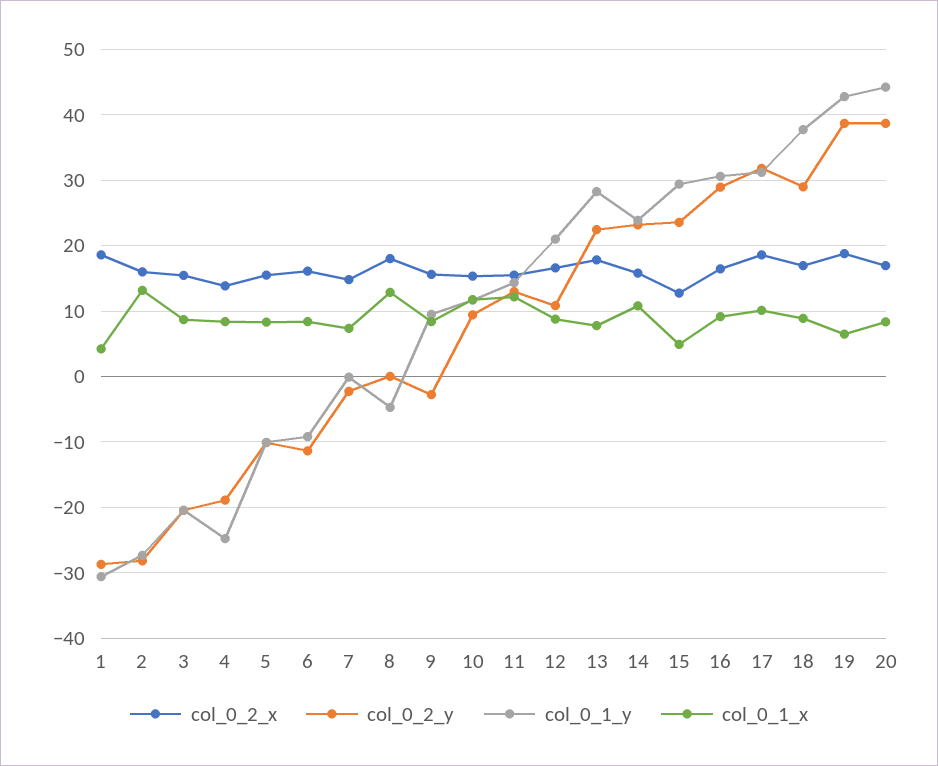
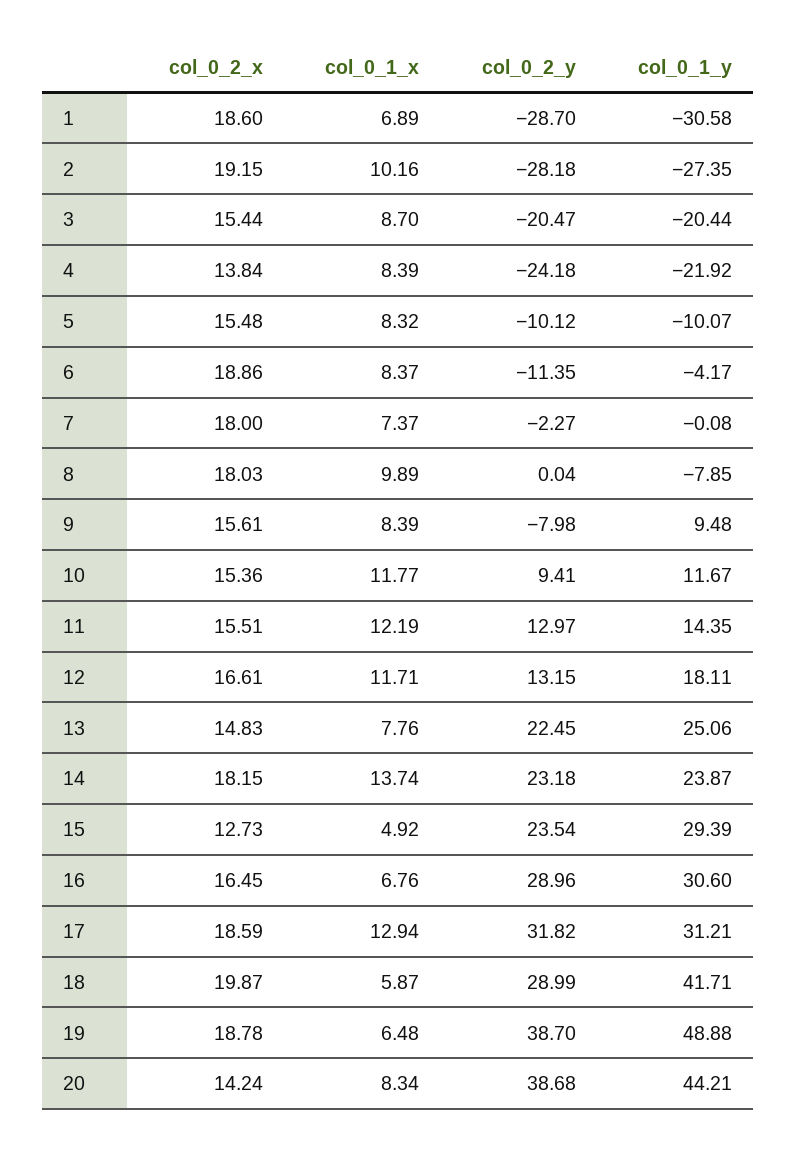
col_0_1_x, 1: 4 -> 6.89
col_0_2_x, 2: 16 -> 19.15
col_0_1_x, 2: 13 -> 10.16
col_0_2_y, 4: -19 -> -24.18
col_0_1_y, 4: -25 -> -21.92
col_0_2_x, 6: 16 -> 18.86
col_0_1_y, 6: -9 -> -4.17
col_0_2_x, 7: 15 -> 18
col_0_1_y, 8: -5 -> -7.85
col_0_1_x, 8: 13 -> 9.89
col_0_2_y, 9: -3 -> -7.98
col_0_2_y, 12: 11 -> 13.15
col_0_1_y, 12: 21 -> 18.11
col_0_1_x, 12: 9 -> 11.71
col_0_2_x, 13: 18 -> 14.83
col_0_1_y, 13: 28 -> 25.06
col_0_2_x, 14: 16 -> 18.15
col_0_1_x, 14: 11 -> 13.74
col_0_1_x, 16: 9 -> 6.76
col_0_1_x, 17: 10 -> 12.94
col_0_2_x, 18: 17 -> 19.87
col_0_1_y, 18: 38 -> 41.71
col_0_1_x, 18: 9 -> 5.87
col_0_1_y, 19: 43 -> 48.88
col_0_2_x, 20: 17 -> 14.24

